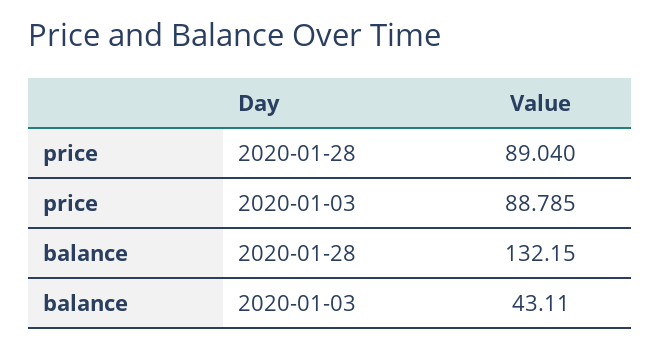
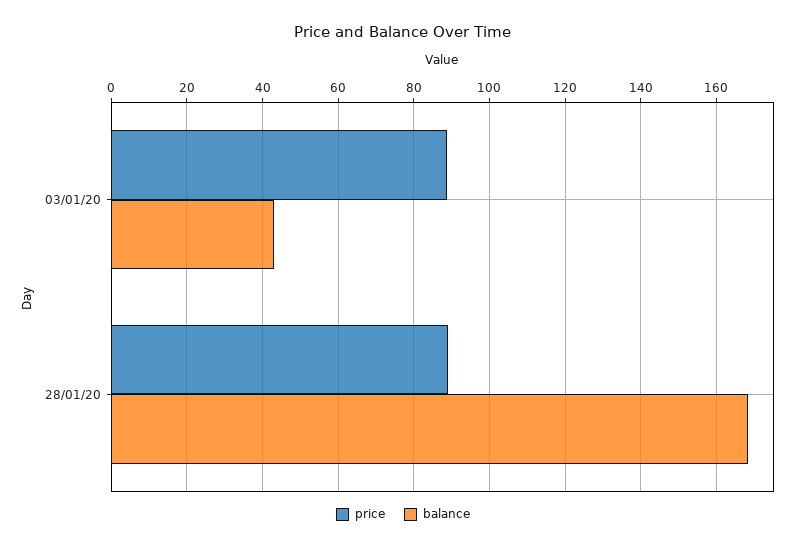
balance, 2020-01-28: 132.15 -> 168

